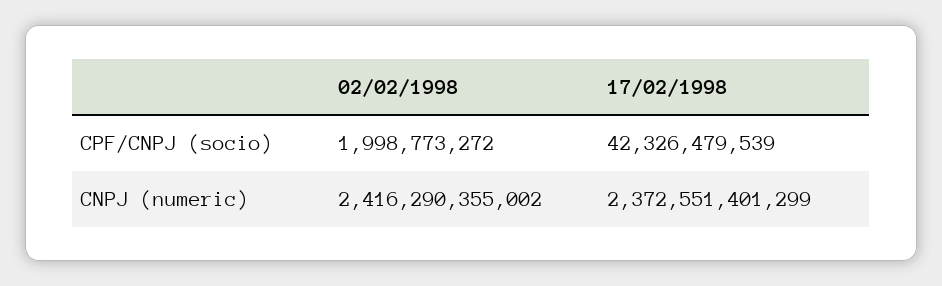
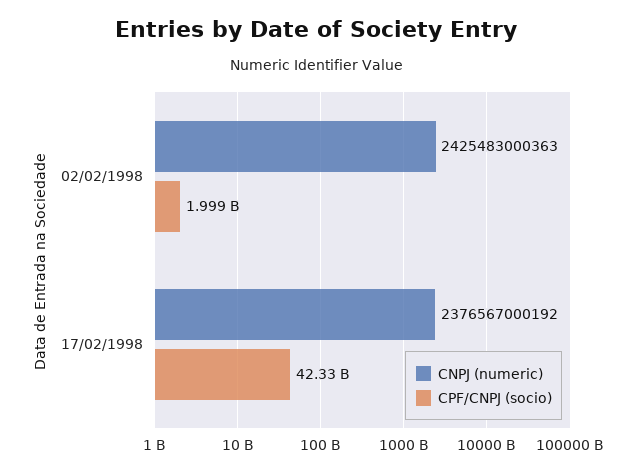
CNPJ (numeric), 02/02/1998: 2416290355002 -> 2425483000363
CNPJ (numeric), 17/02/1998: 2372551401299 -> 2376567000192

